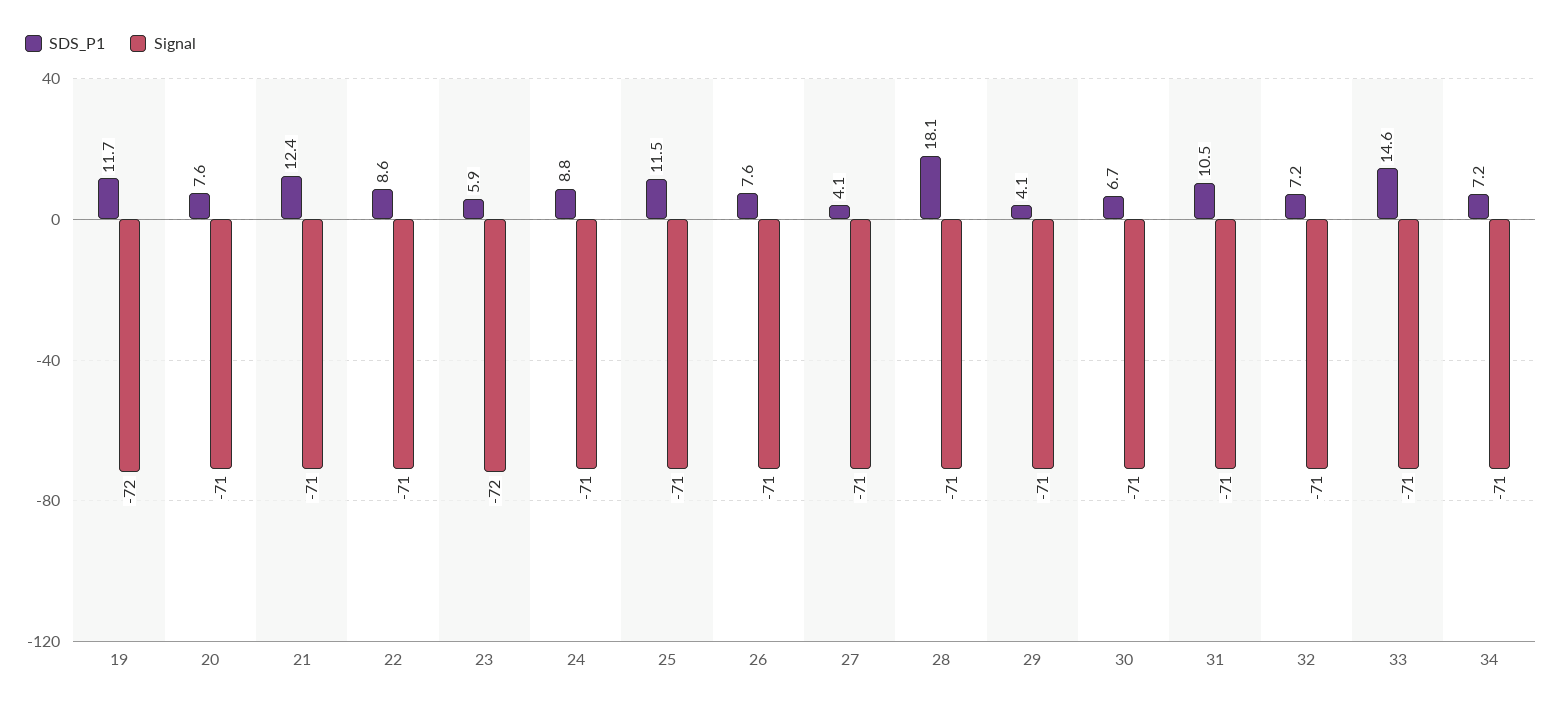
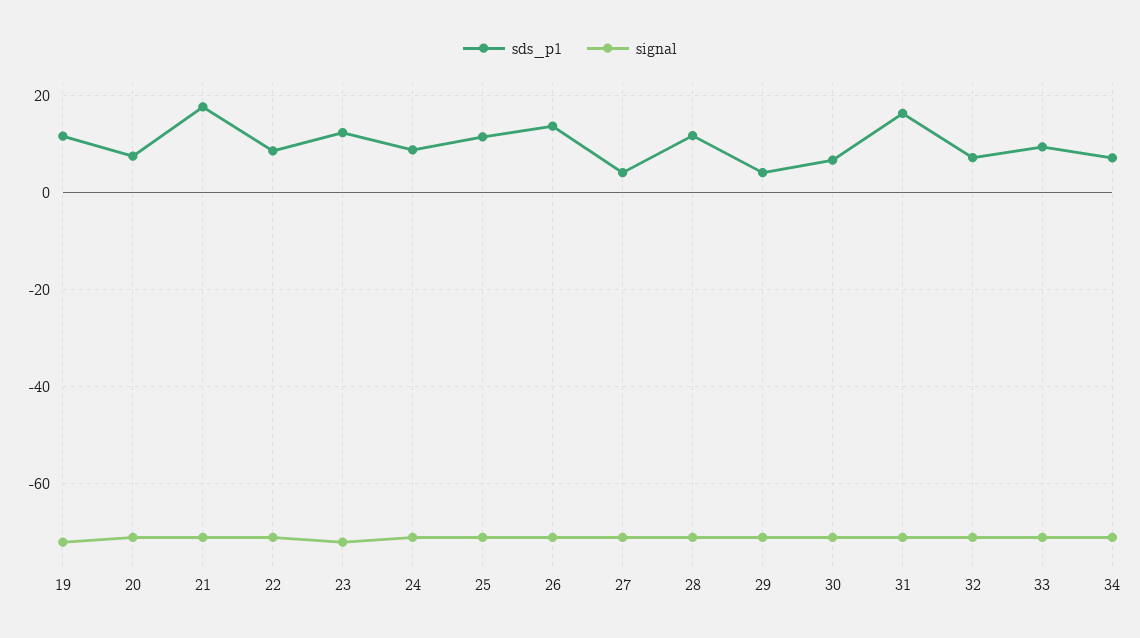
SDS_P1, 21: 12.4 -> 18
SDS_P1, 23: 5.9 -> 12
SDS_P1, 26: 7.6 -> 14
SDS_P1, 28: 18.1 -> 12
SDS_P1, 31: 10.5 -> 16
SDS_P1, 33: 14.6 -> 10

